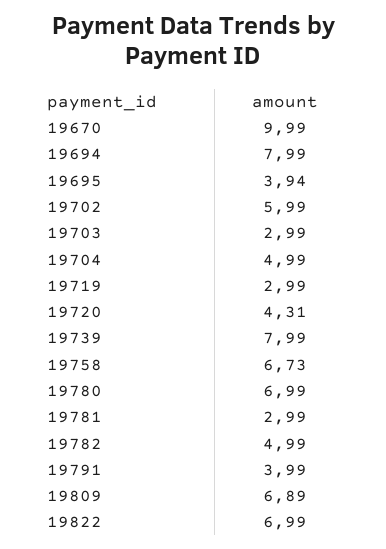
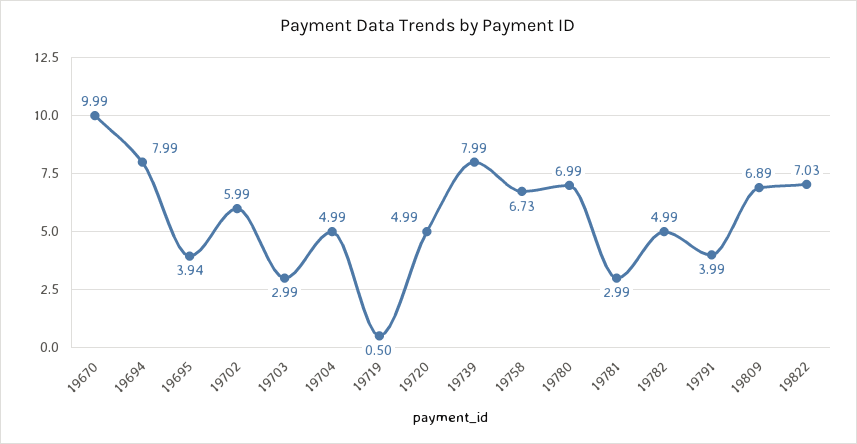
19719: 2.99 -> 0.5
19720: 4.31 -> 4.99
19822: 6.99 -> 7.03

